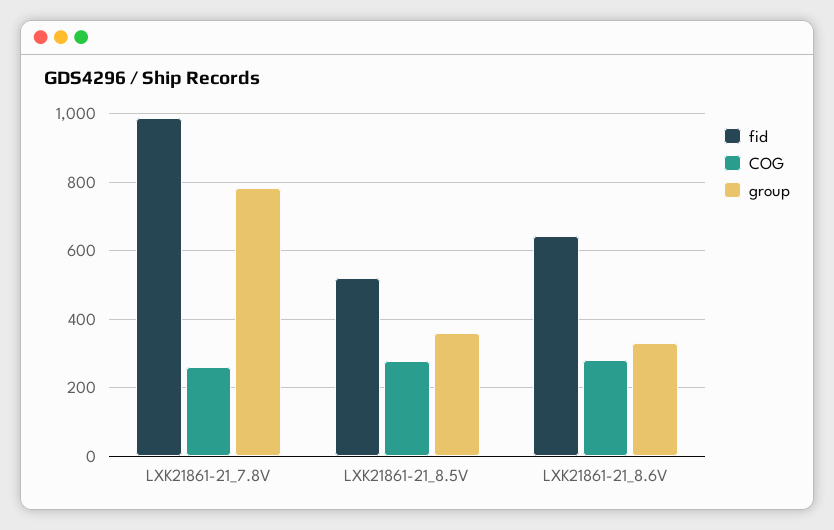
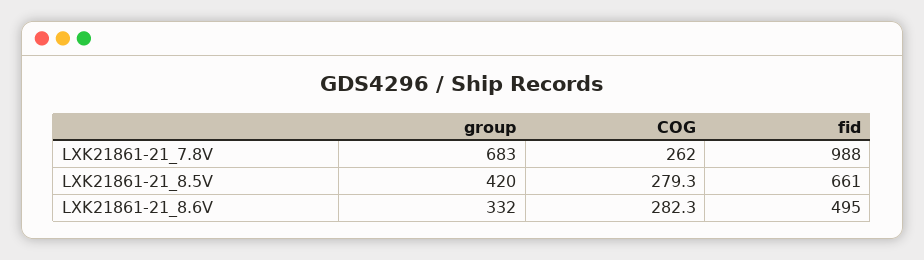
group, LXK21861-21_7.8V: 780 -> 683
fid, LXK21861-21_8.5V: 520 -> 661
group, LXK21861-21_8.5V: 360 -> 420
fid, LXK21861-21_8.6V: 640 -> 495

